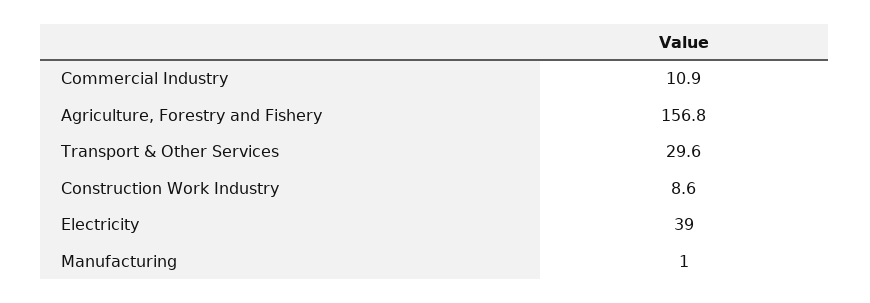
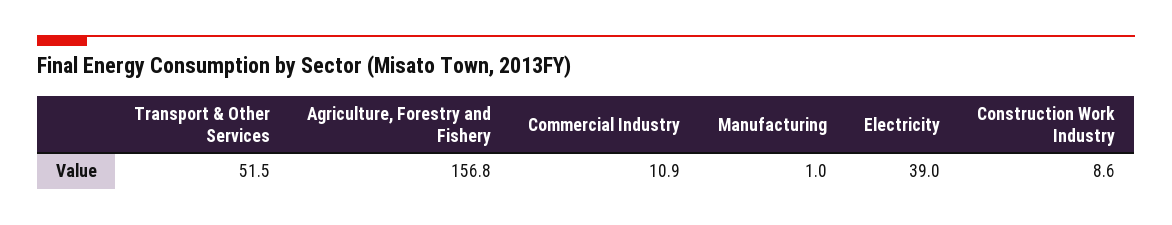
Transport & Other Services: 29.6 -> 51.5

